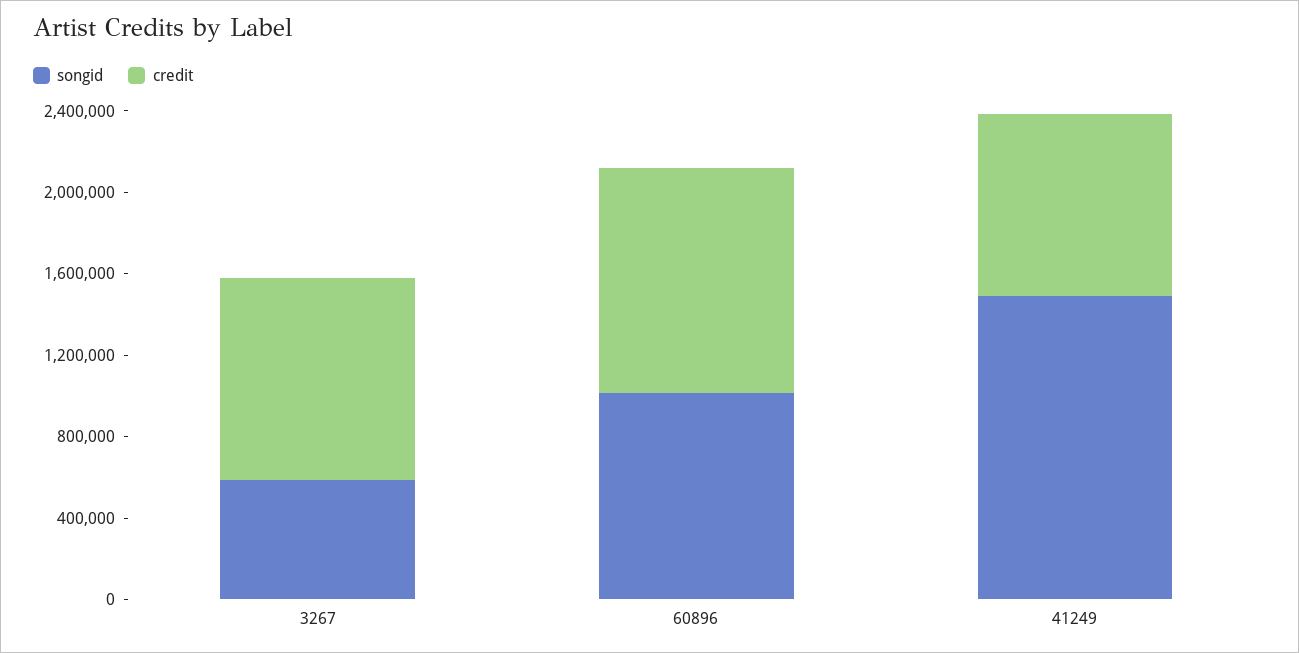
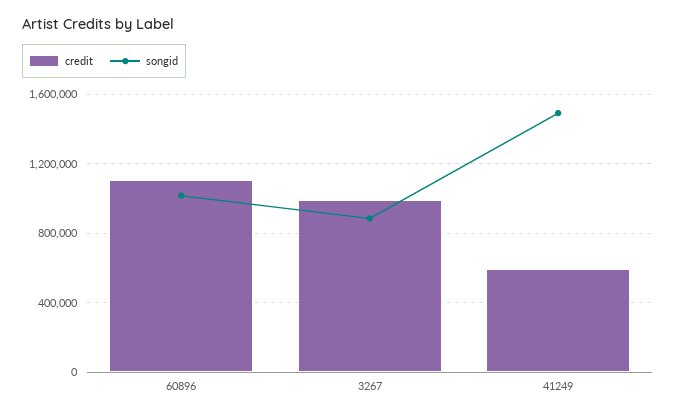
songid, 3267: 600000 -> 900000
credit, 41249: 900000 -> 600000

